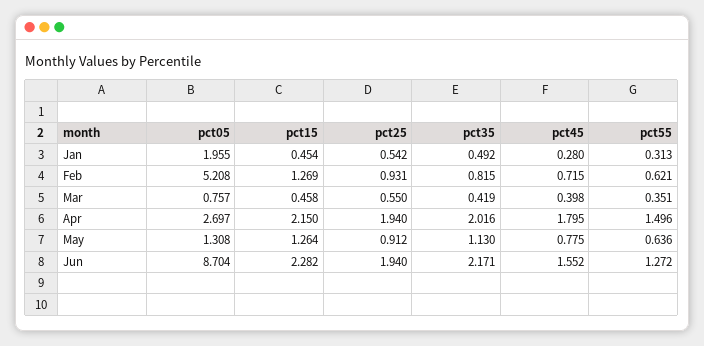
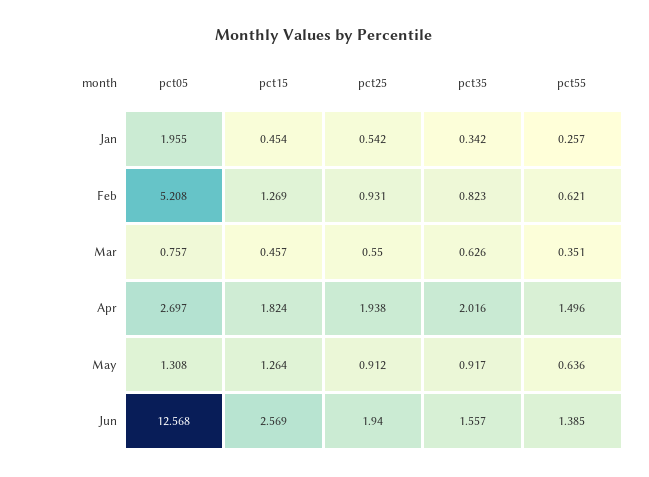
pct35, Jan: 0.492 -> 0.342
pct45, Jan: 0.28 -> none
pct55, Jan: 0.313 -> 0.257
pct35, Feb: 0.815 -> 0.823
pct45, Feb: 0.715 -> none
pct15, Mar: 0.458 -> 0.457
pct35, Mar: 0.419 -> 0.626
pct45, Mar: 0.398 -> none
pct15, Apr: 2.15 -> 1.824
pct25, Apr: 1.94 -> 1.938
pct45, Apr: 1.795 -> none
pct35, May: 1.13 -> 0.917
pct45, May: 0.775 -> none
pct05, Jun: 8.704 -> 12.568
pct15, Jun: 2.282 -> 2.569
pct35, Jun: 2.171 -> 1.557
pct45, Jun: 1.552 -> none
pct55, Jun: 1.272 -> 1.385

